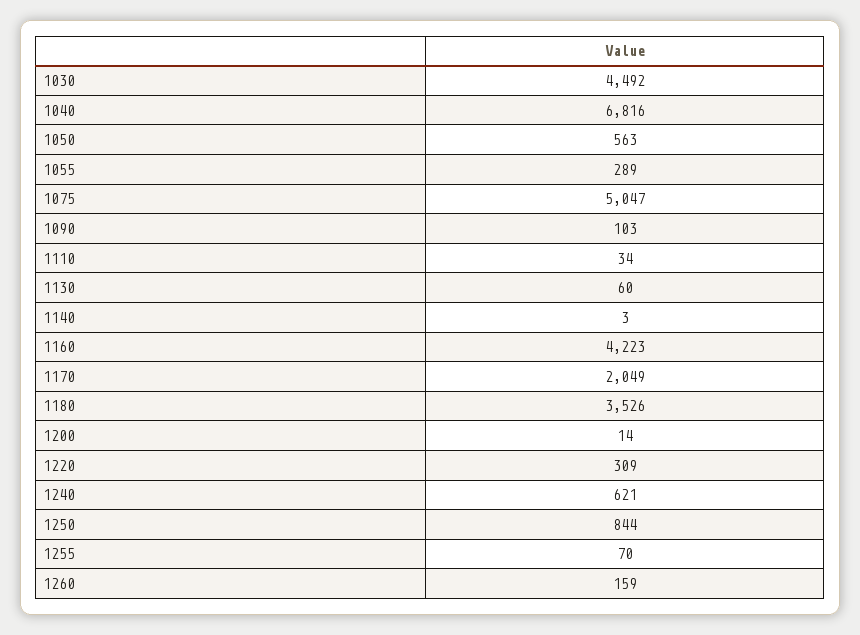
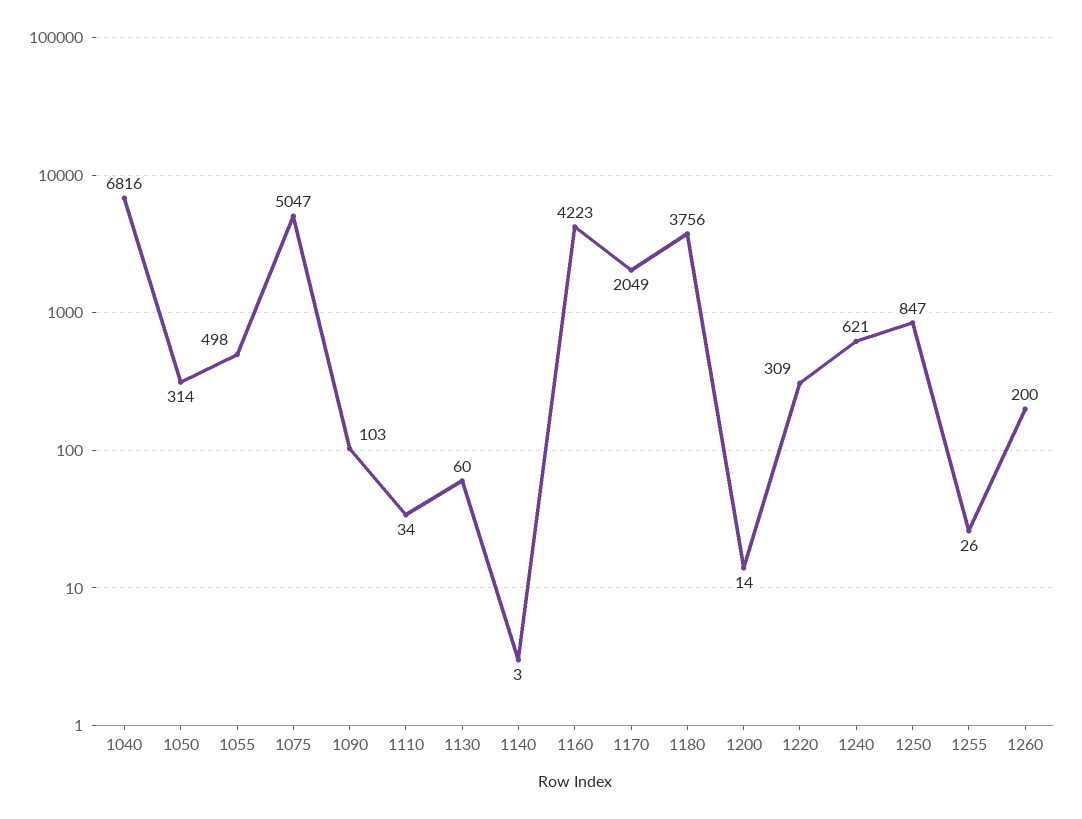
1030: 4492 -> none
1050: 563 -> 314
1055: 289 -> 498
1180: 3526 -> 3756
1250: 844 -> 847
1255: 70 -> 26
1260: 159 -> 200

